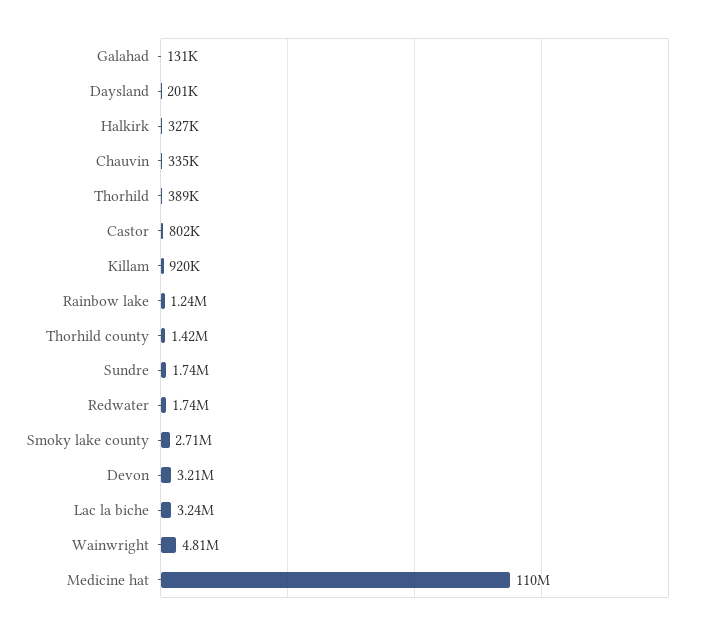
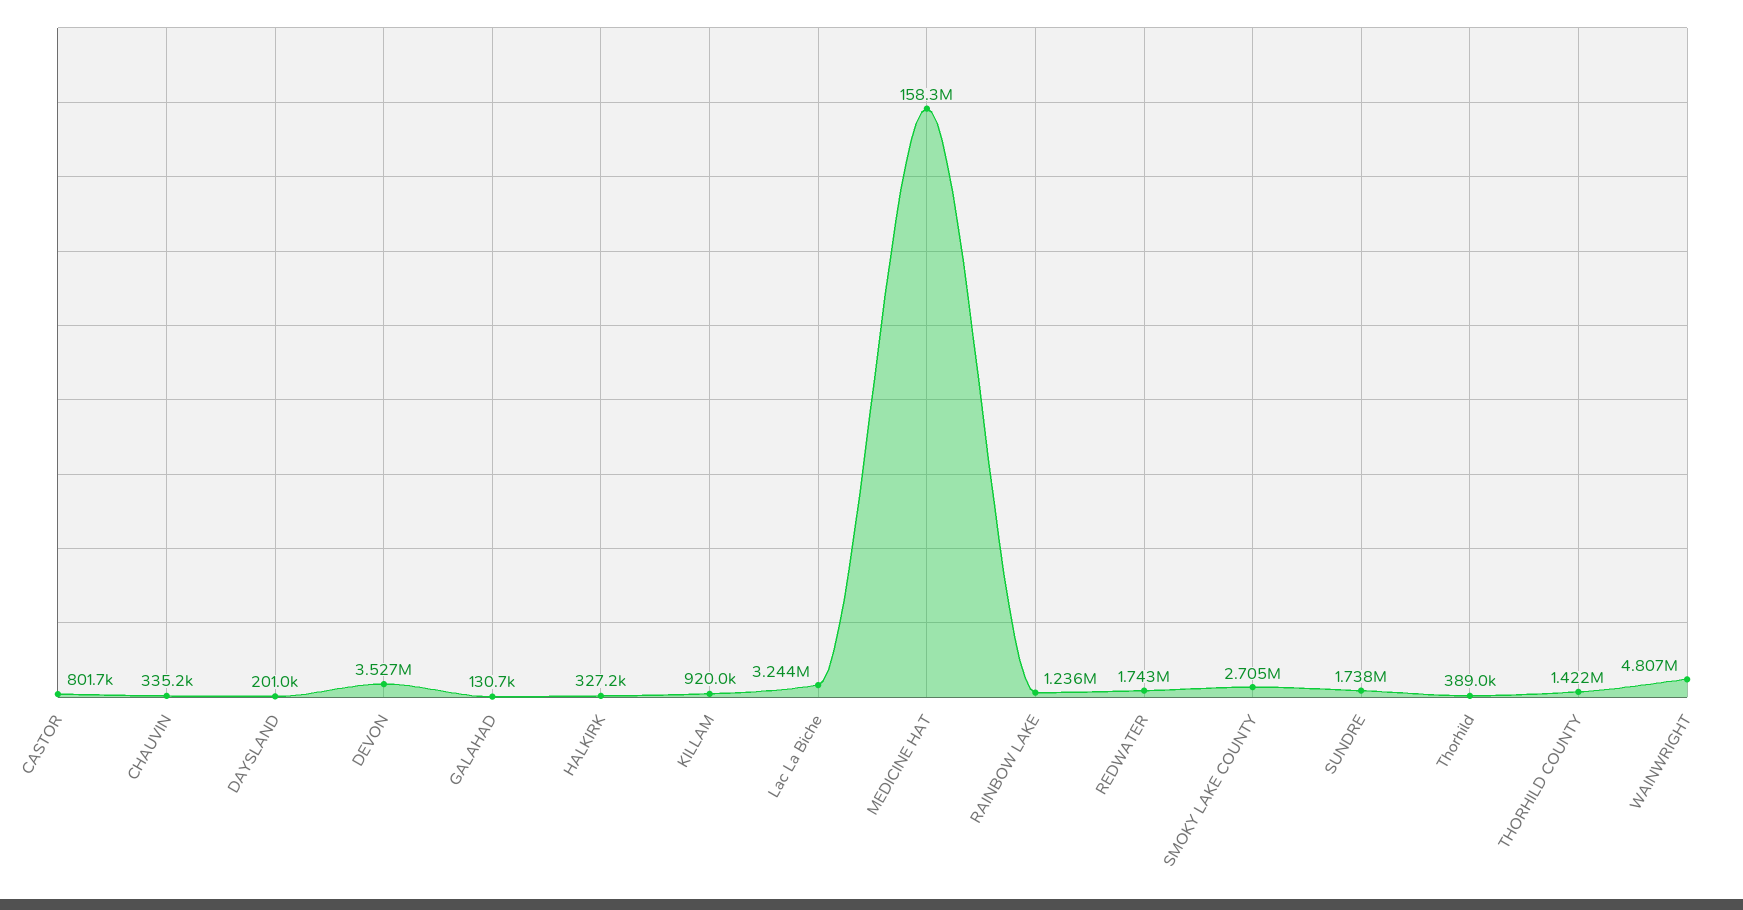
Devon: 3210000 -> 3527000
Medicine hat: 110000000 -> 158300000

